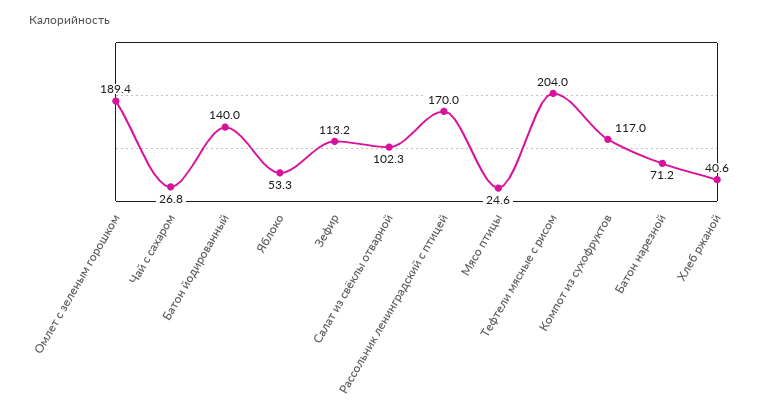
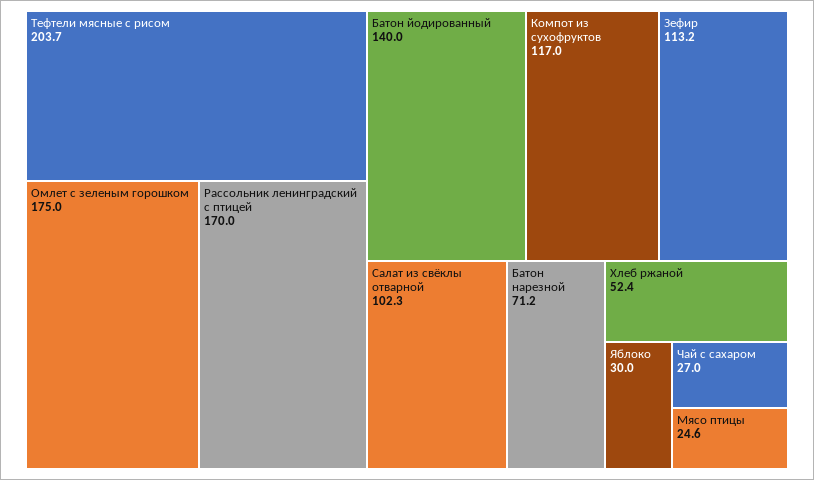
Омлет с зеленым горошком: 189.4 -> 175
Чай с сахаром: 26.8 -> 27
Яблоко: 53.3 -> 30
Тефтели мясные с рисом: 204 -> 203.7
Хлеб ржаной: 40.6 -> 52.4

